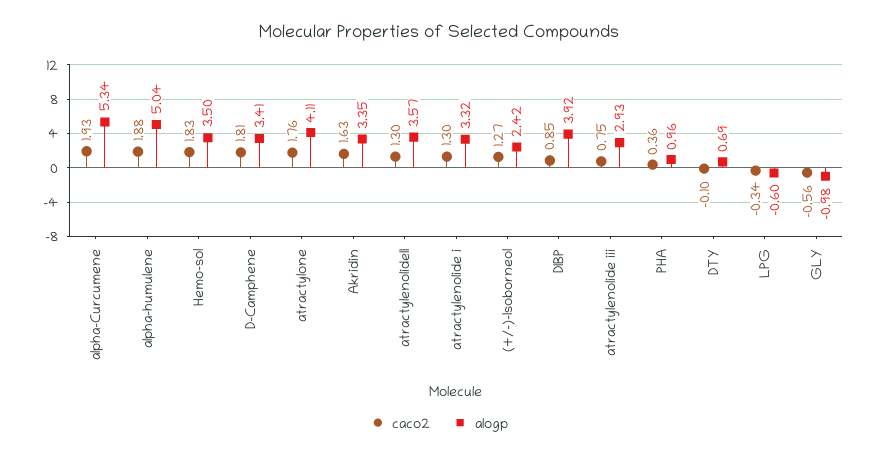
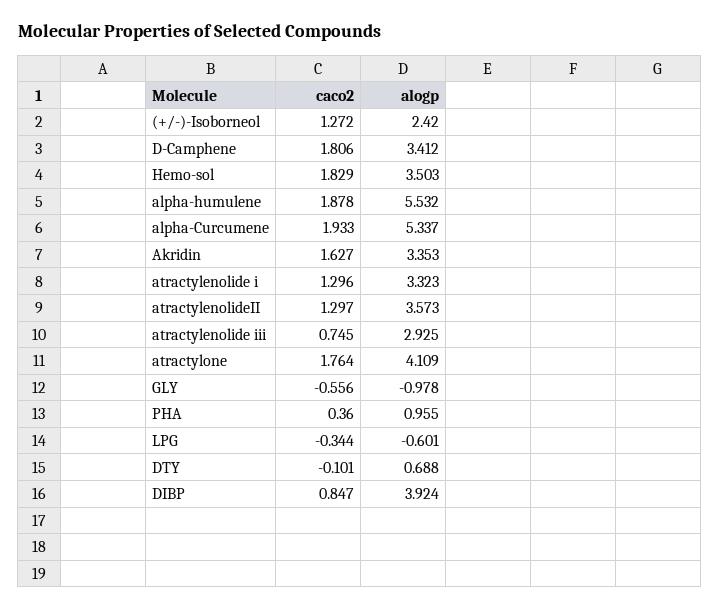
alogp, alpha-humulene: 5.04 -> 5.532

